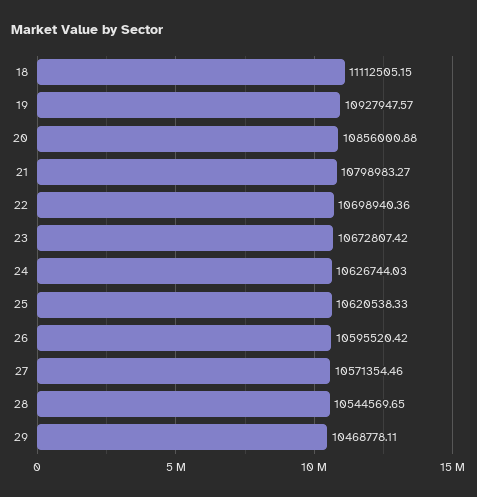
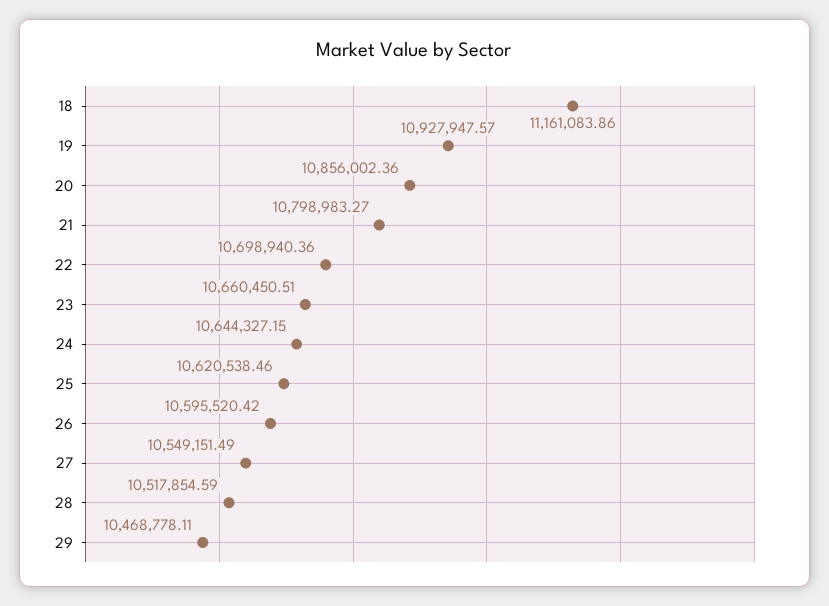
18: 11112505.15 -> 11161083.86
20: 10856000.88 -> 10856002.36
23: 10672807.42 -> 10660450.51
24: 10626744.03 -> 10644327.15
25: 10620538.33 -> 10620538.46
27: 10571354.46 -> 10549151.49
28: 10544569.65 -> 10517854.59

